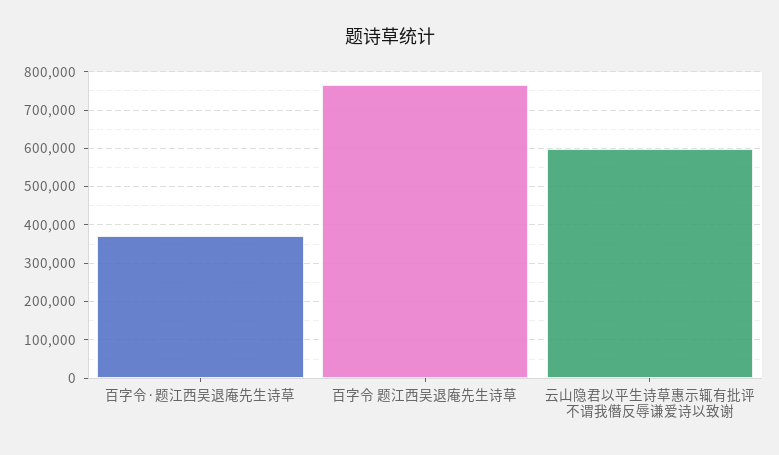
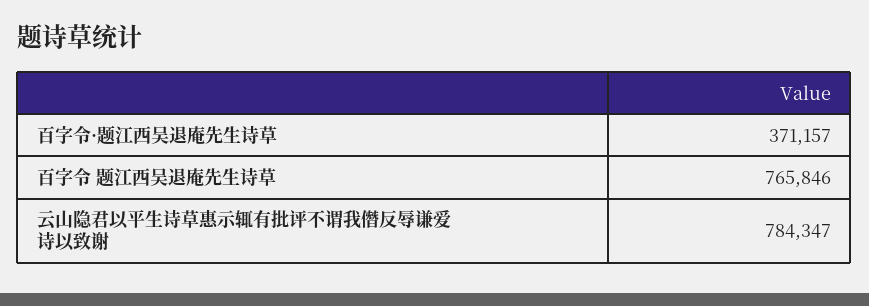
云山隐君以平生诗草惠示辄有批评不谓我僭反辱谦爱诗以致谢: 600000 -> 784347

